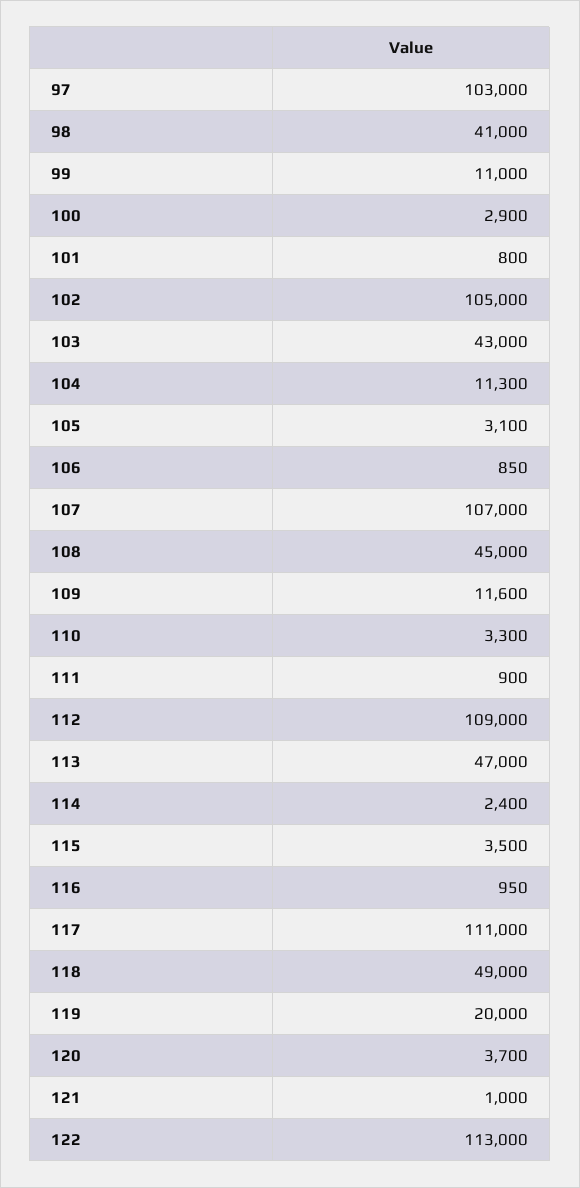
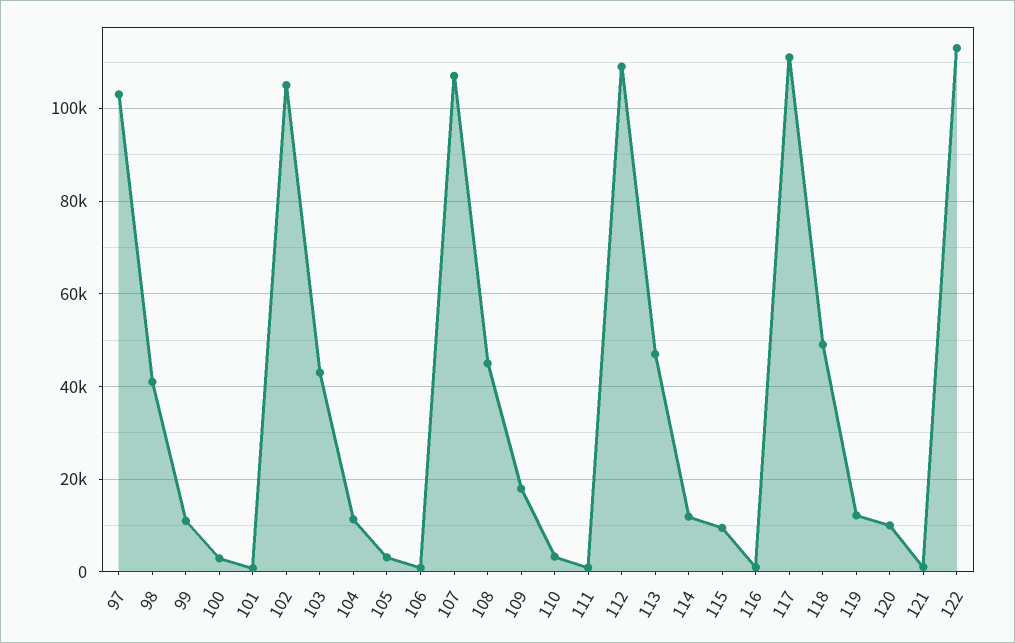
109: 11600 -> 18000
114: 2400 -> 12000
115: 3500 -> 10000
119: 20000 -> 12000
120: 3700 -> 10000

